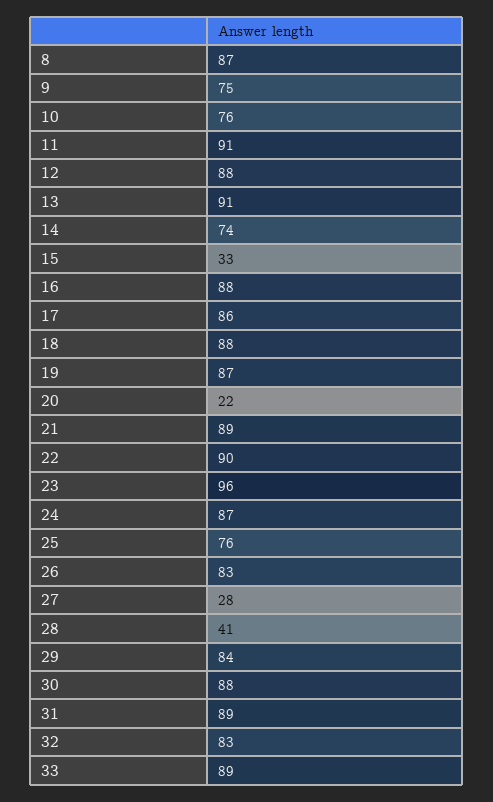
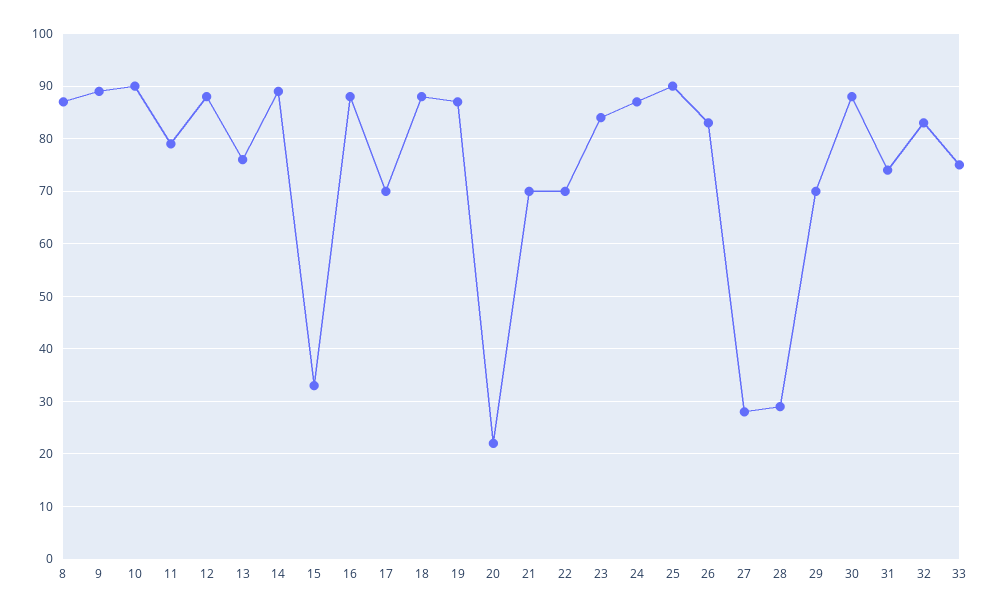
9: 75 -> 90
10: 76 -> 90
11: 91 -> 80
13: 91 -> 75
14: 74 -> 90
17: 86 -> 70
21: 89 -> 70
22: 90 -> 70
23: 96 -> 85
25: 76 -> 90
28: 41 -> 30
29: 84 -> 70
31: 89 -> 75
33: 89 -> 75

